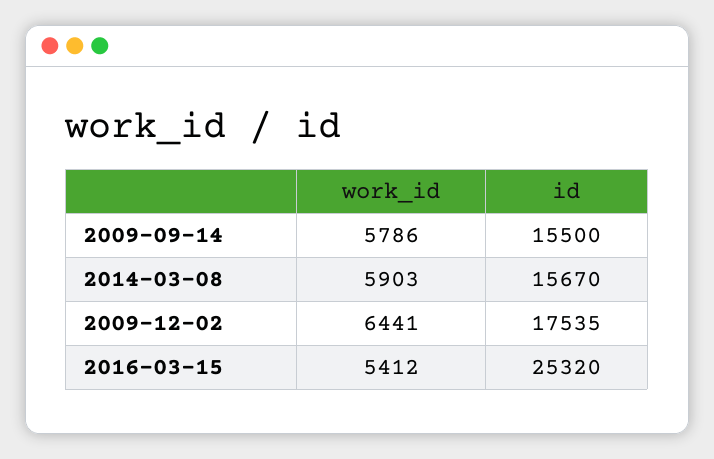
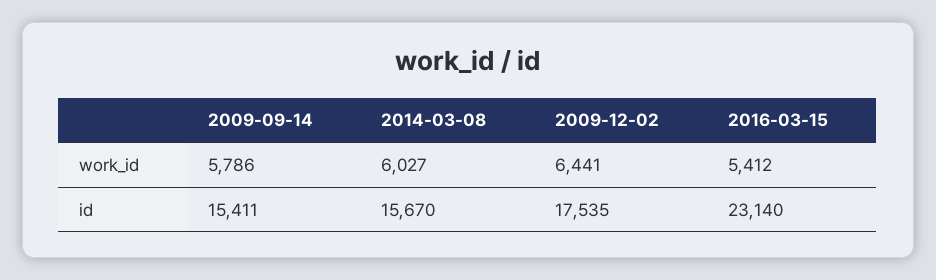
id, 2009-09-14: 15500 -> 15411
work_id, 2014-03-08: 5903 -> 6027
id, 2016-03-15: 25320 -> 23140

